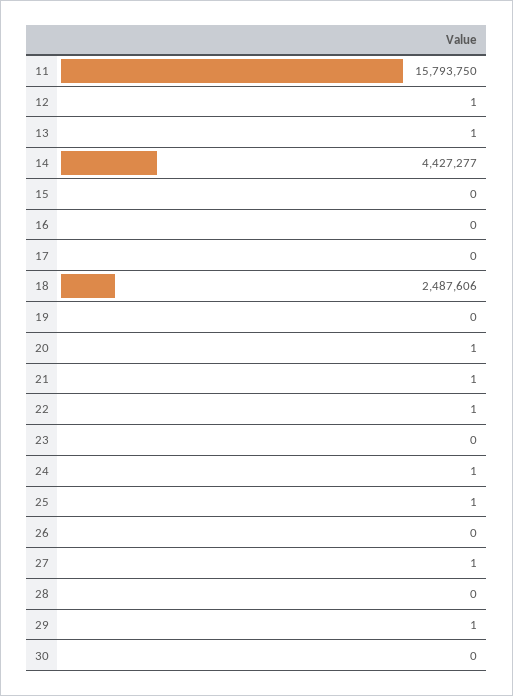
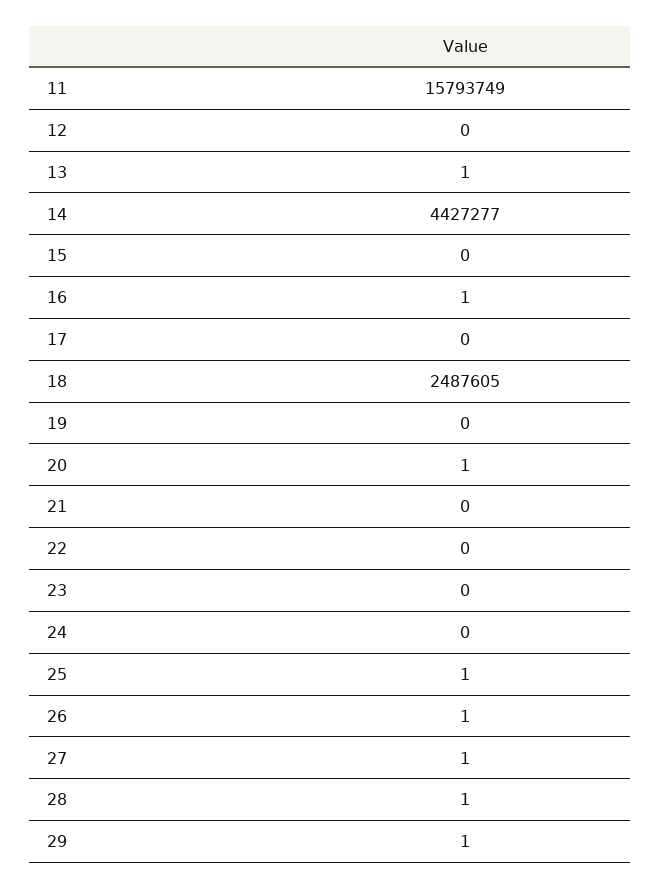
11: 15793750 -> 15793749
12: 1 -> 0
16: 0 -> 1
18: 2487606 -> 2487605
21: 1 -> 0
22: 1 -> 0
24: 1 -> 0
26: 0 -> 1
28: 0 -> 1
30: 0 -> none

